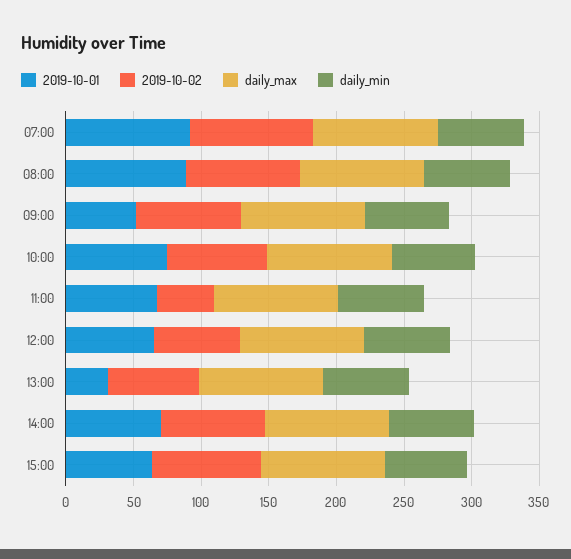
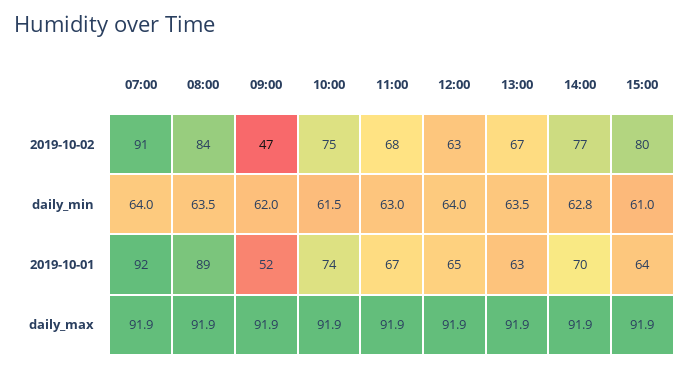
2019-10-02, 09:00: 80 -> 47
2019-10-02, 11:00: 40 -> 68
2019-10-01, 13:00: 30 -> 63

